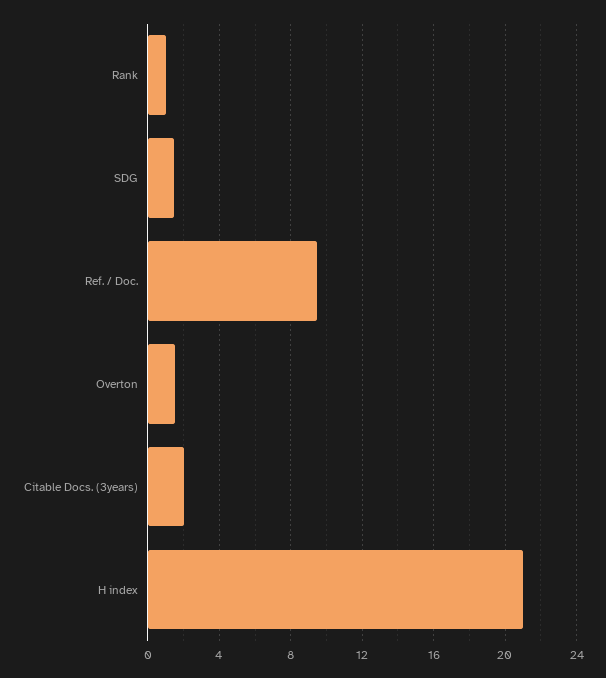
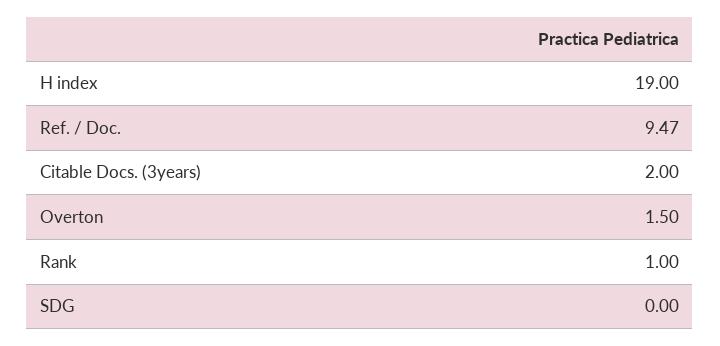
SDG: 1.5 -> 0
H index: 21 -> 19

